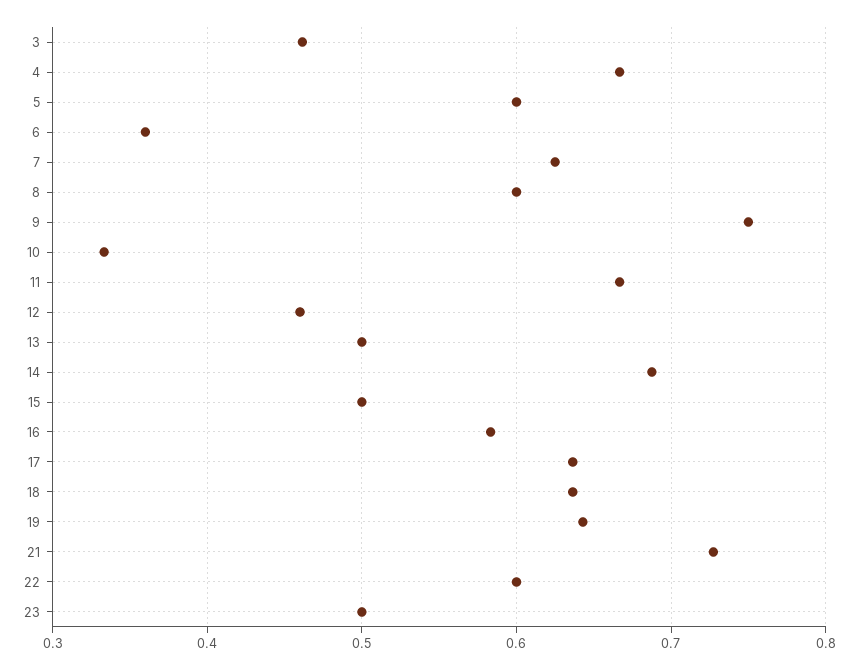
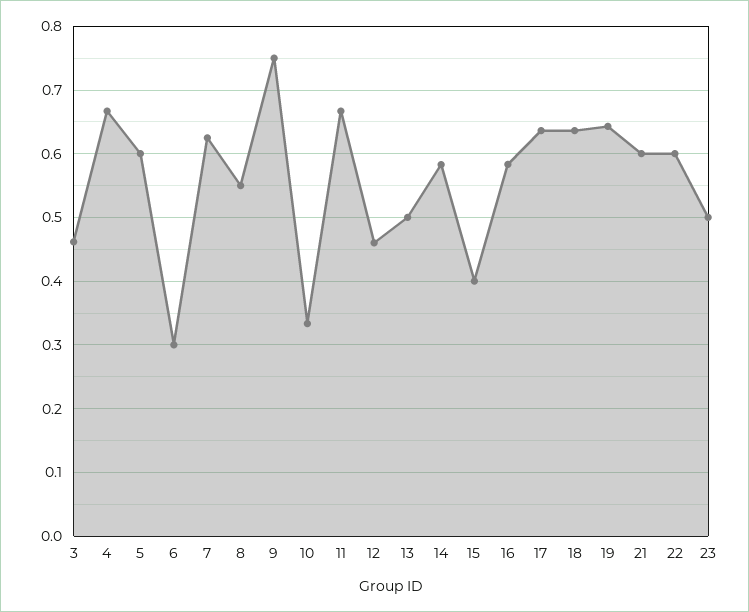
6: 0.36 -> 0.3
8: 0.6 -> 0.55
14: 0.69 -> 0.58
15: 0.5 -> 0.4
21: 0.73 -> 0.6

